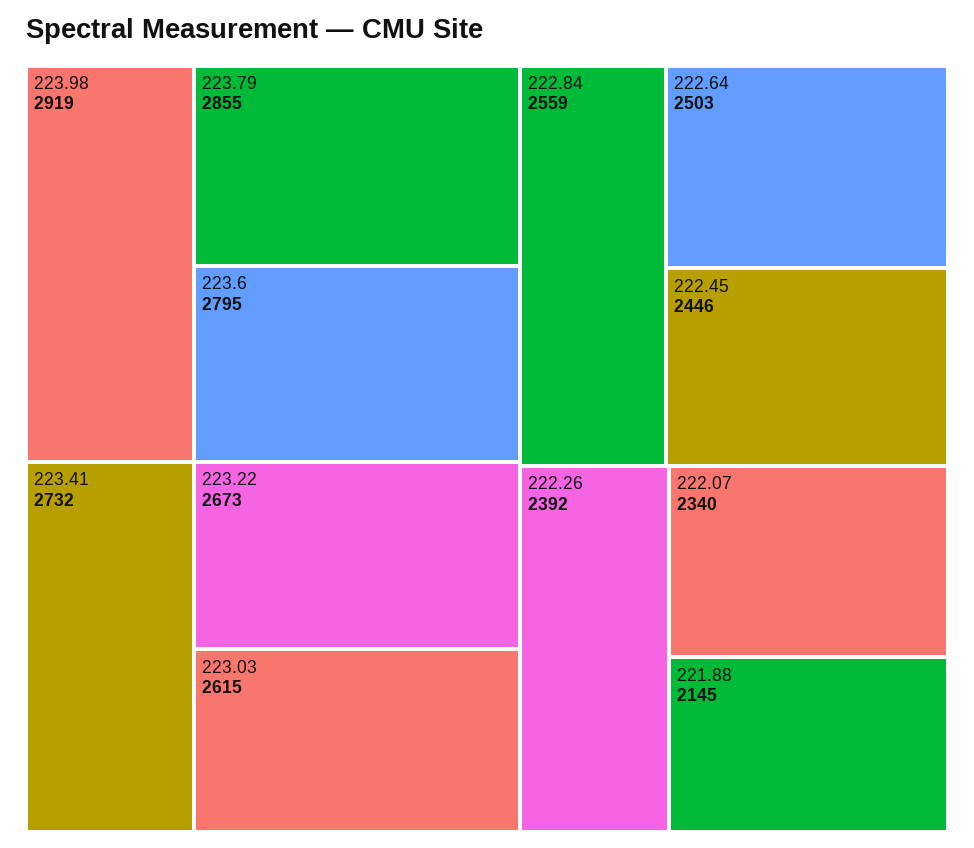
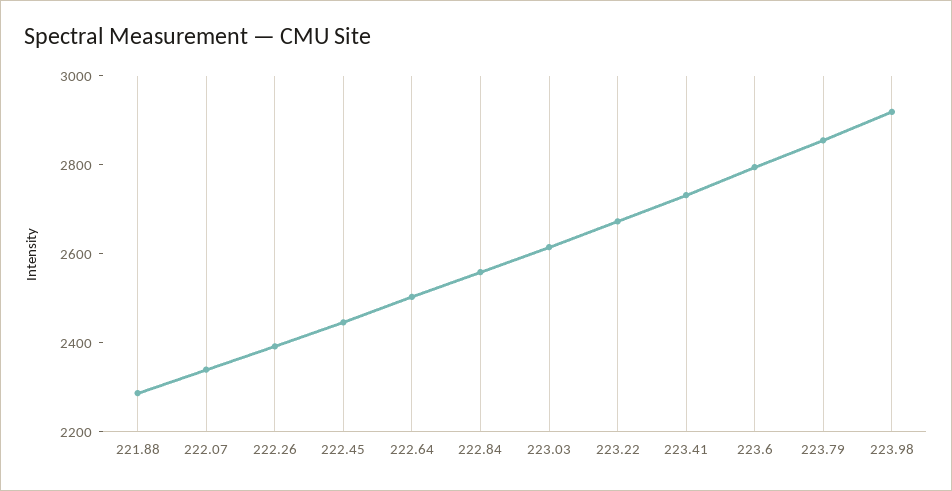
221.88: 2145 -> 2300

